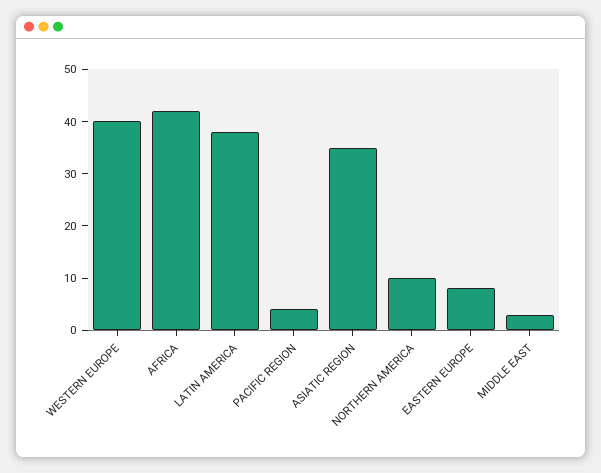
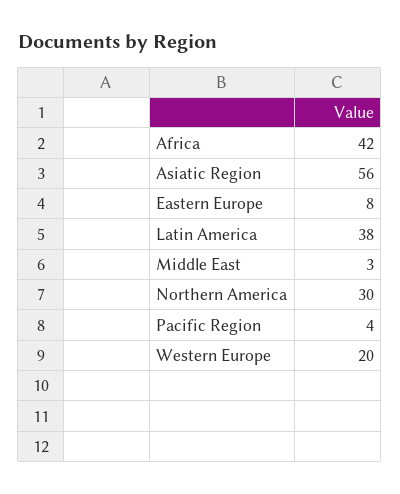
WESTERN EUROPE: 40 -> 20
ASIATIC REGION: 35 -> 56
NORTHERN AMERICA: 10 -> 30

